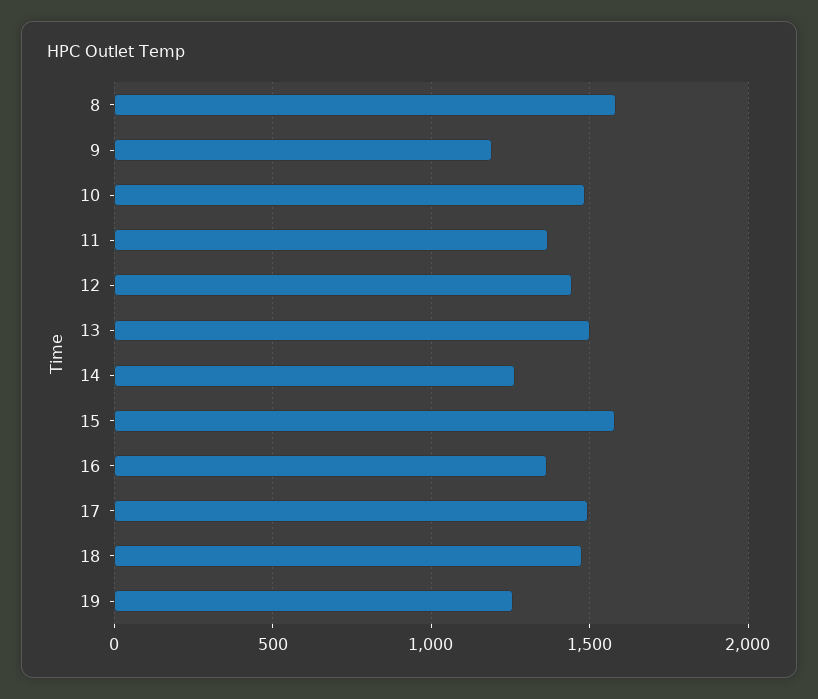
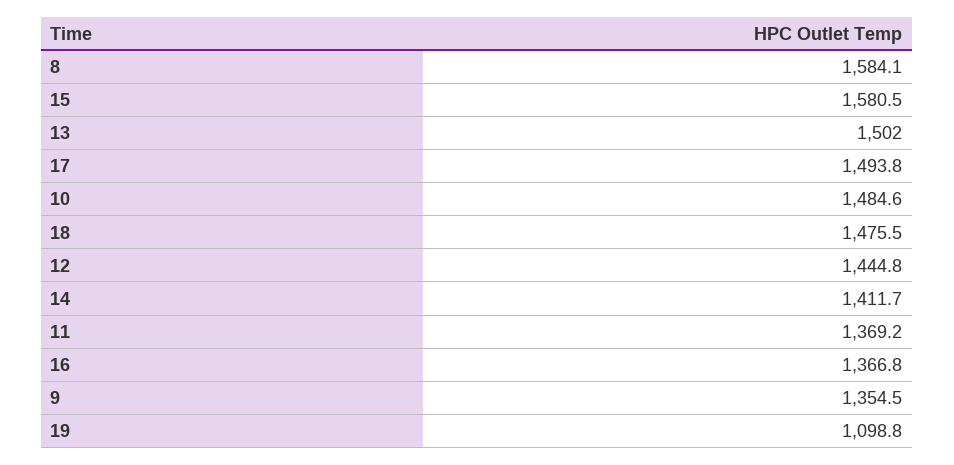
9: 1200 -> 1354.5
14: 1250 -> 1411.7
19: 1250 -> 1098.8

